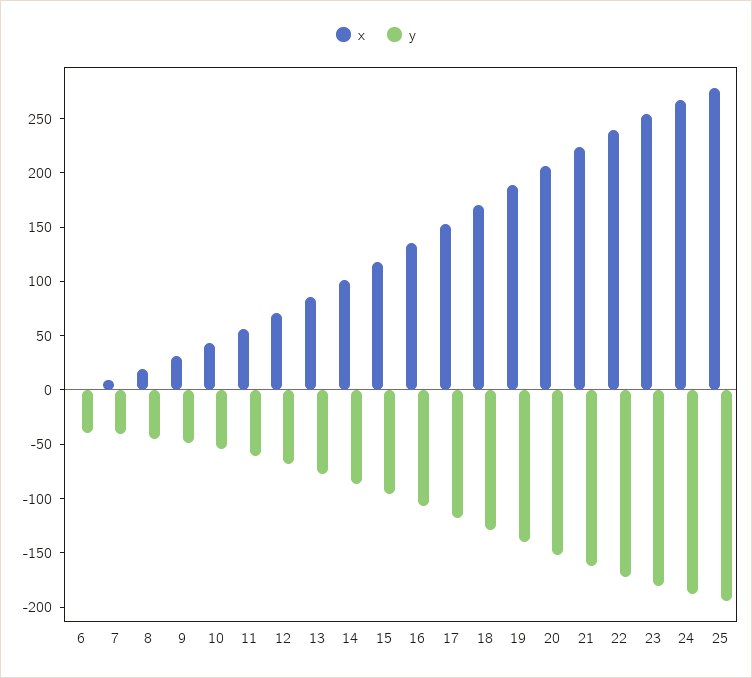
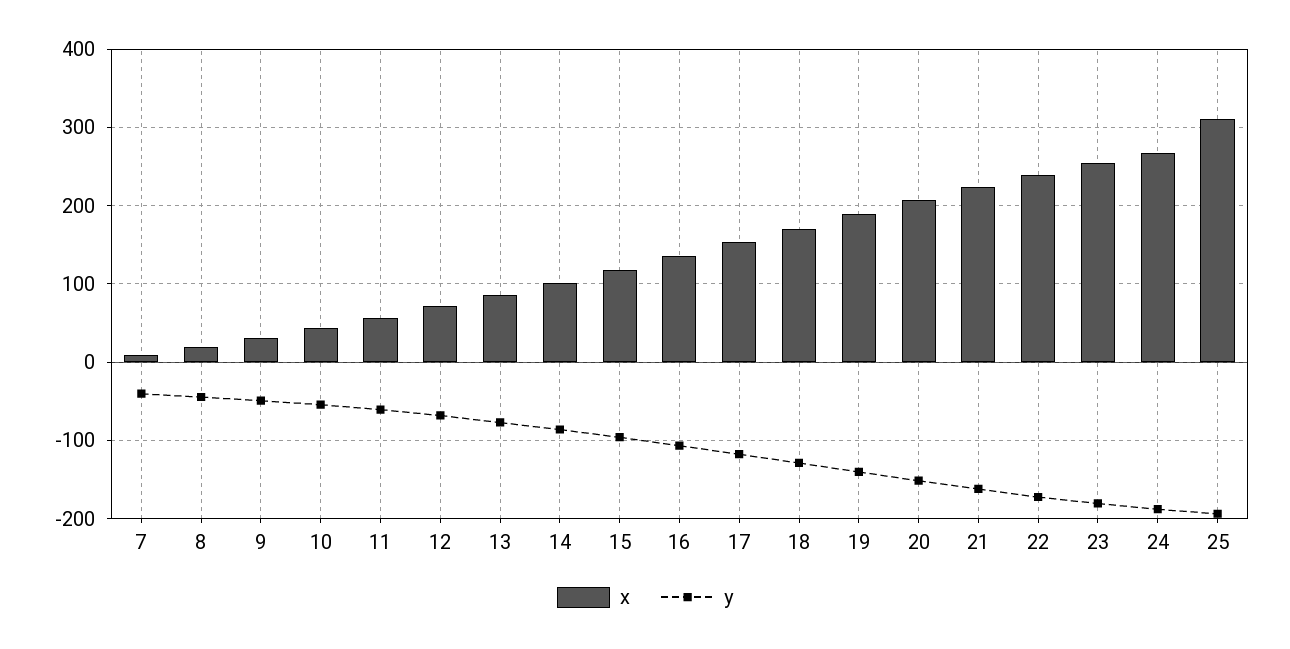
x, 6: 0 -> none
y, 6: -40 -> none
x, 25: 280 -> 310

